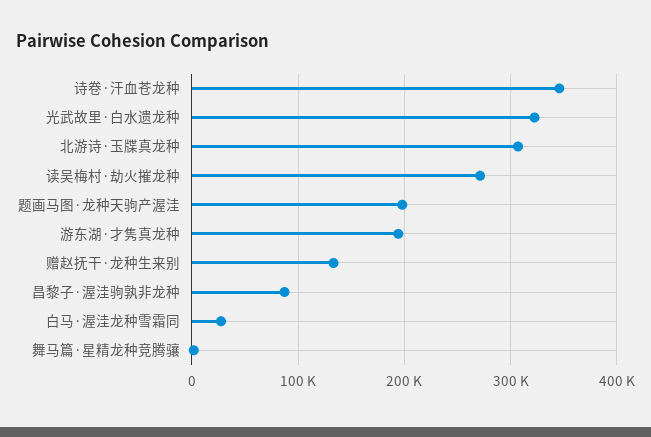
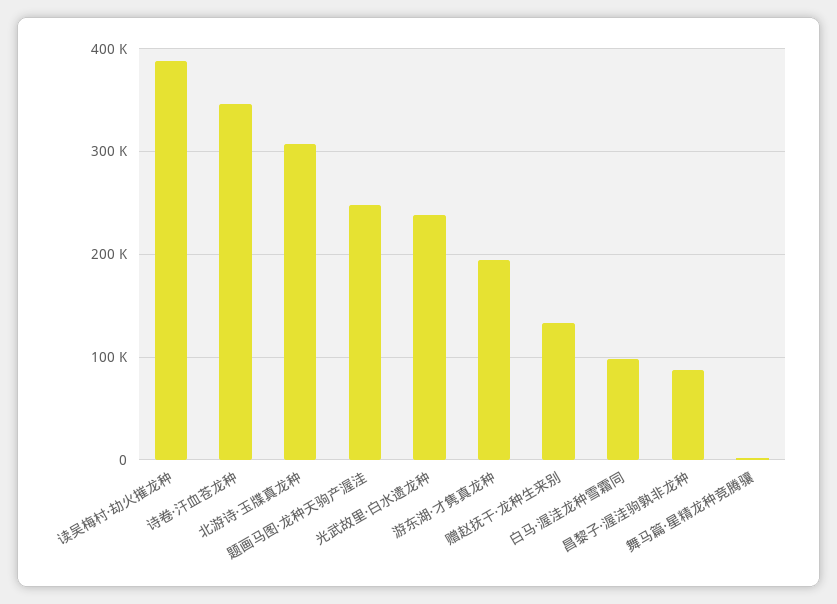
光武故里·白水遗龙种: 320000 -> 240000
读吴梅村·劫火摧龙种: 270000 -> 390000
题画马图·龙种天驹产渥洼: 200000 -> 250000
白马·渥洼龙种雪霜同: 30000 -> 100000

